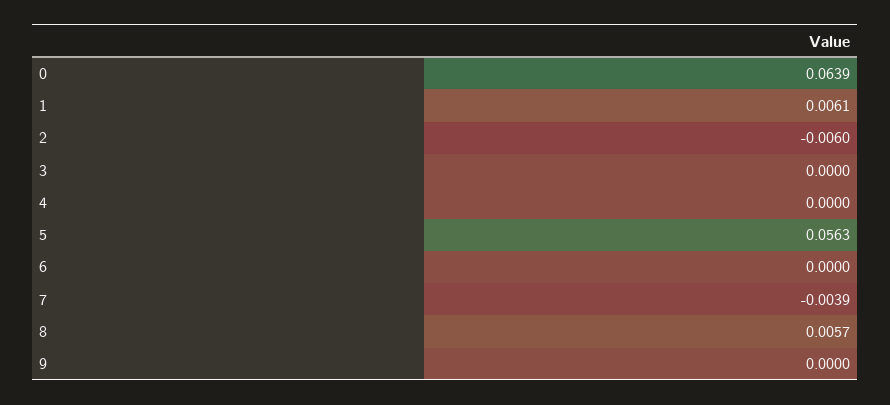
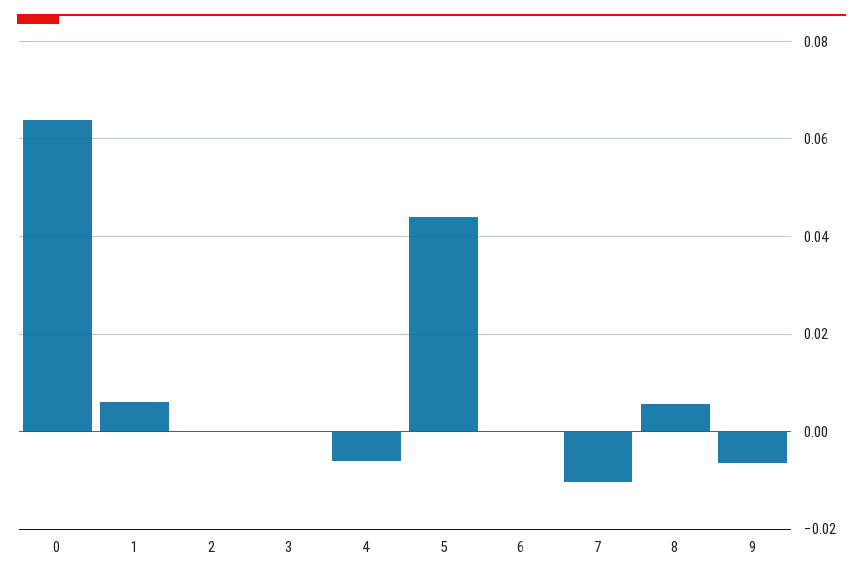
2: -0.006 -> 0
4: 0 -> -0.006
5: 0.0563 -> 0.044
7: -0.0039 -> -0.01
9: 0 -> -0.006

